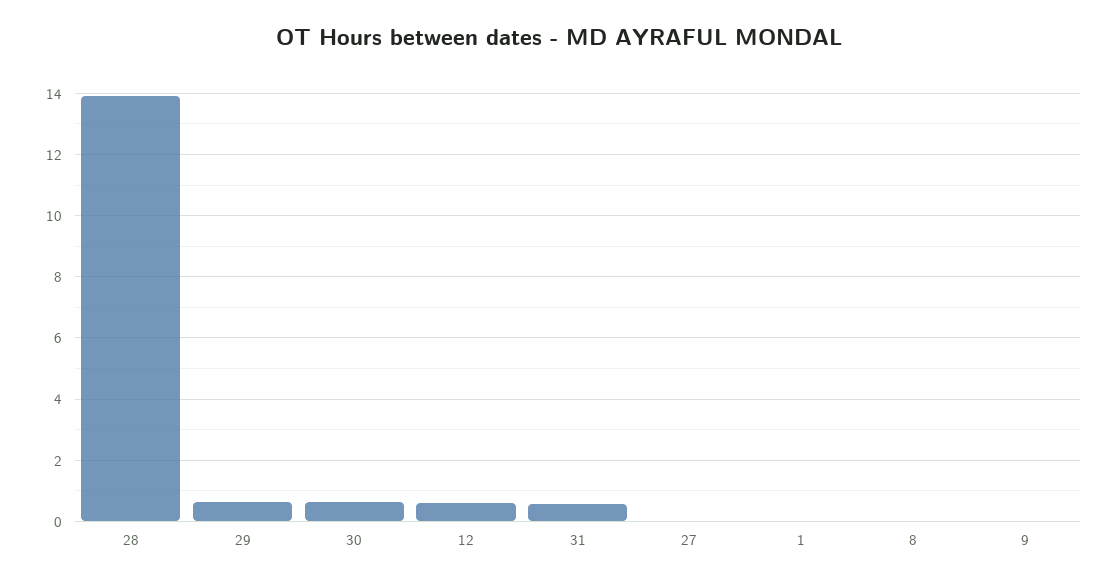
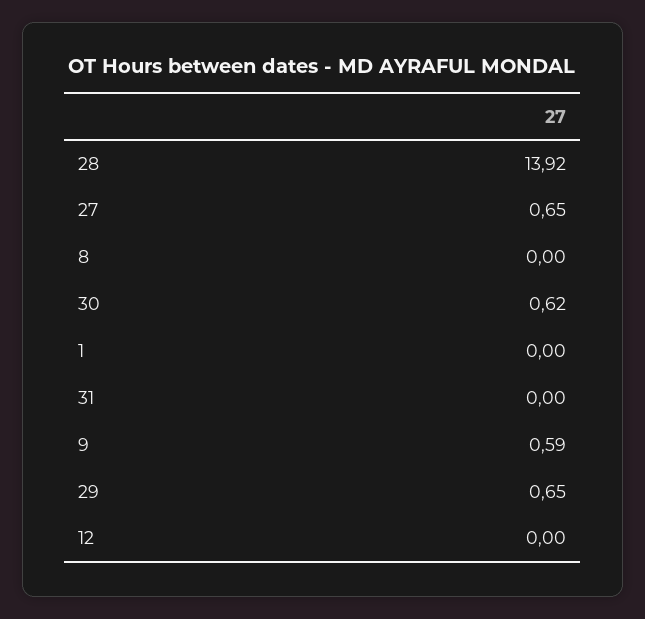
12: 0.6 -> 0
31: 0.6 -> 0
27: 0 -> 0.65
9: 0 -> 0.59

